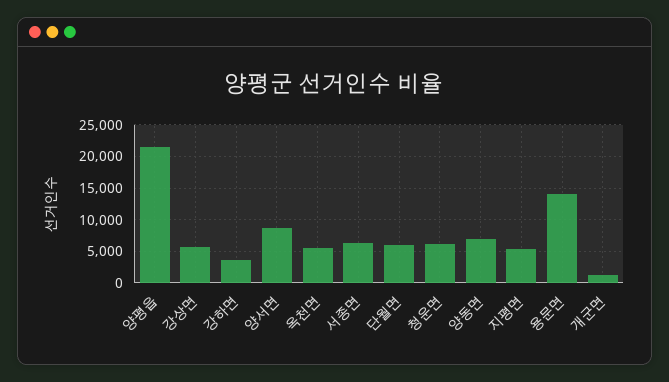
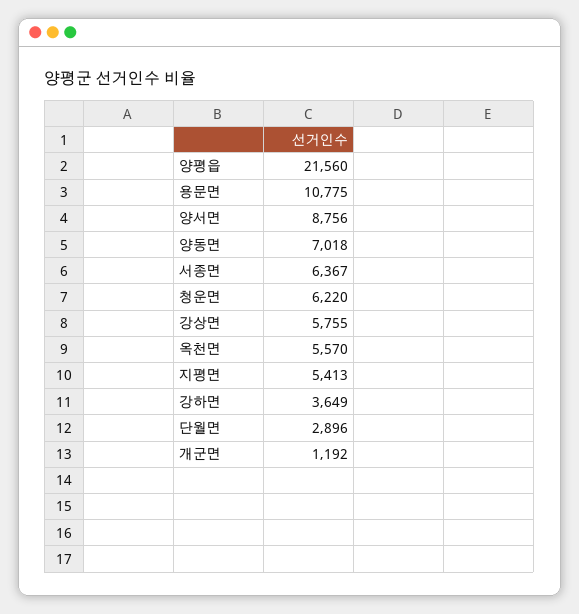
단월면: 6000 -> 2896
용문면: 14000 -> 10775

